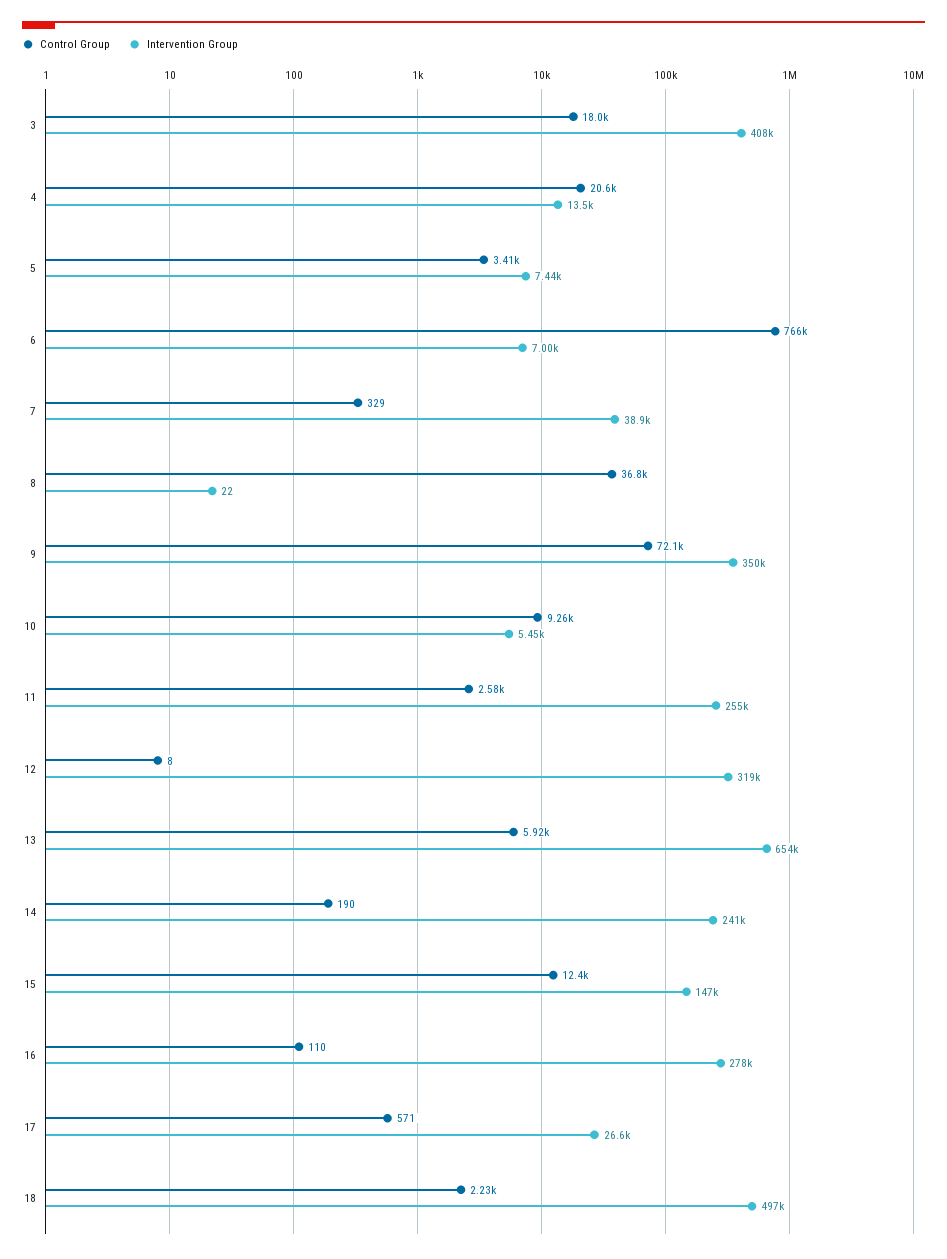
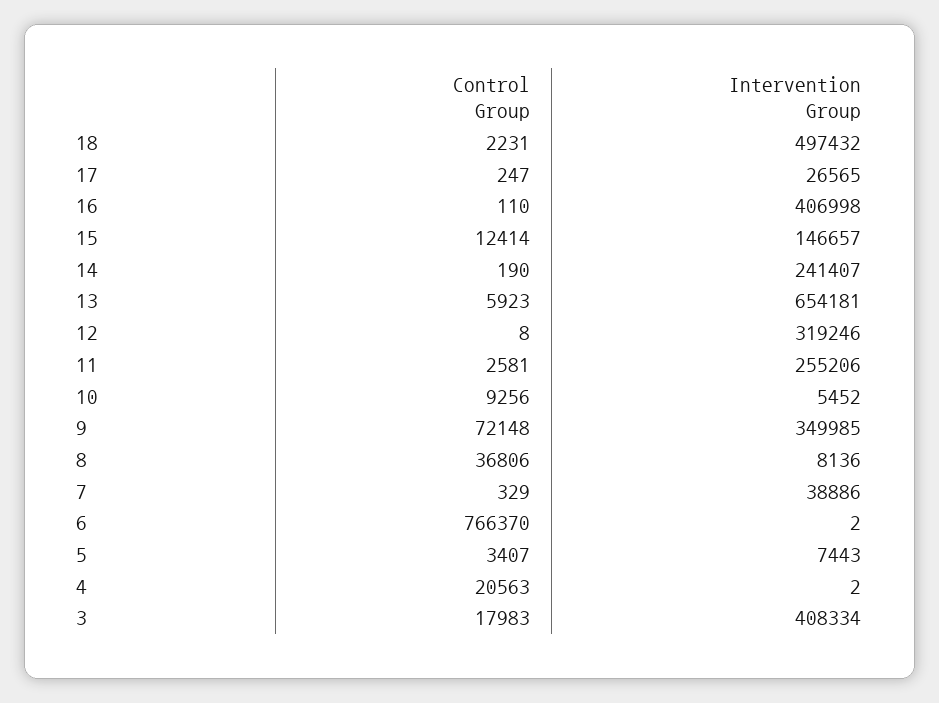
Intervention Group, 4: 13500 -> 2
Intervention Group, 6: 7000 -> 2
Intervention Group, 8: 22 -> 8136
Intervention Group, 16: 278000 -> 406998
Control Group, 17: 571 -> 247

